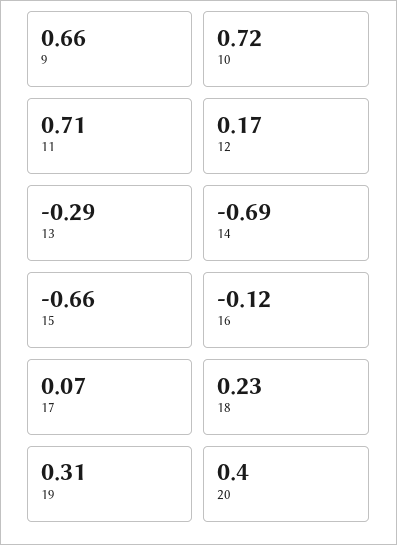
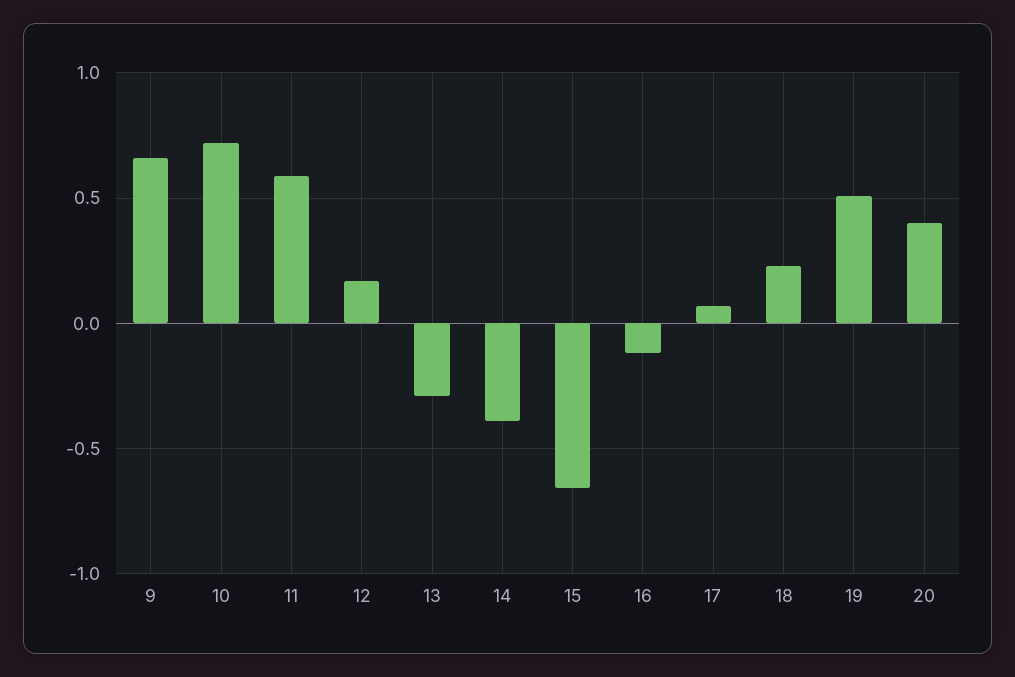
11: 0.71 -> 0.6
14: -0.69 -> -0.4
19: 0.31 -> 0.5

